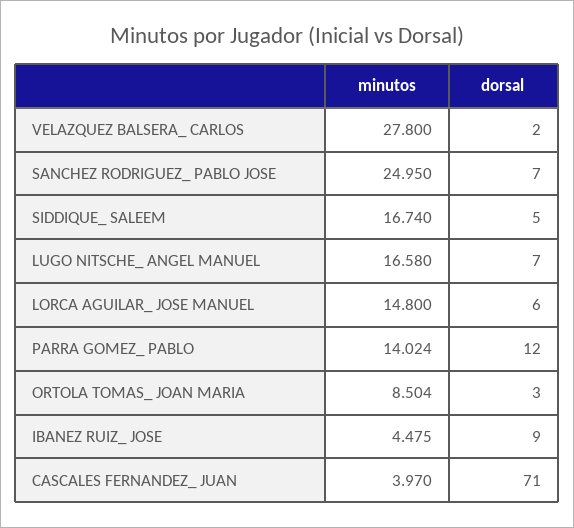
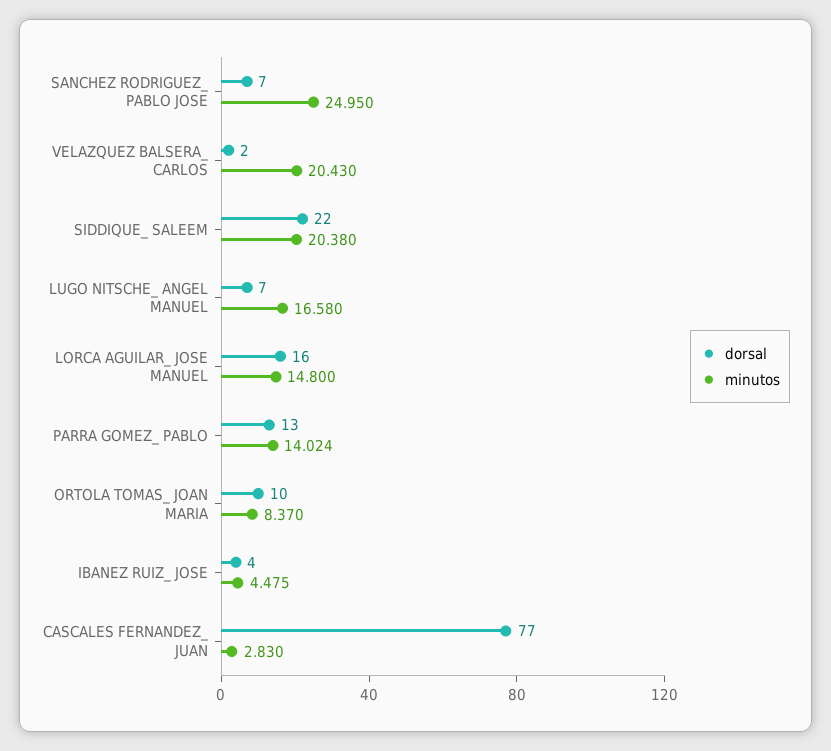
minutos, VELAZQUEZ BALSERA_ CARLOS: 27.8 -> 20.43
minutos, SIDDIQUE_ SALEEM: 16.74 -> 20.38
dorsal, SIDDIQUE_ SALEEM: 5 -> 22
dorsal, LORCA AGUILAR_ JOSE MANUEL: 6 -> 16
dorsal, PARRA GOMEZ_ PABLO: 12 -> 13
minutos, ORTOLA TOMAS_ JOAN MARIA: 8.504 -> 8.37
dorsal, ORTOLA TOMAS_ JOAN MARIA: 3 -> 10
dorsal, IBANEZ RUIZ_ JOSE: 9 -> 4
minutos, CASCALES FERNANDEZ_ JUAN: 3.97 -> 2.83
dorsal, CASCALES FERNANDEZ_ JUAN: 71 -> 77

